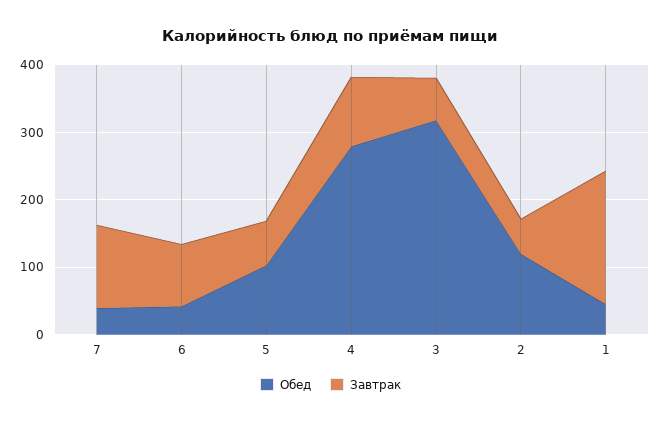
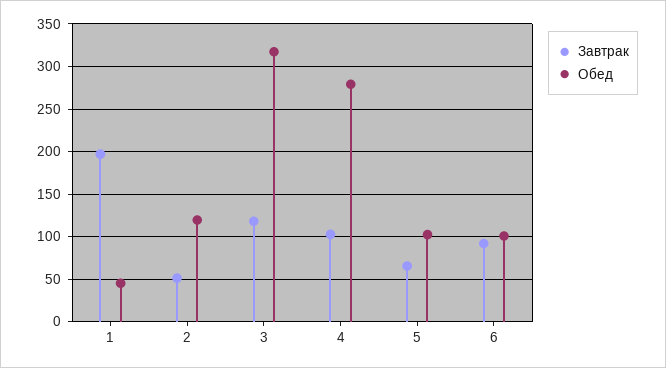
Обед, 7: 40 -> none
Завтрак, 7: 120 -> none
Обед, 6: 40 -> 100
Завтрак, 3: 60 -> 120

